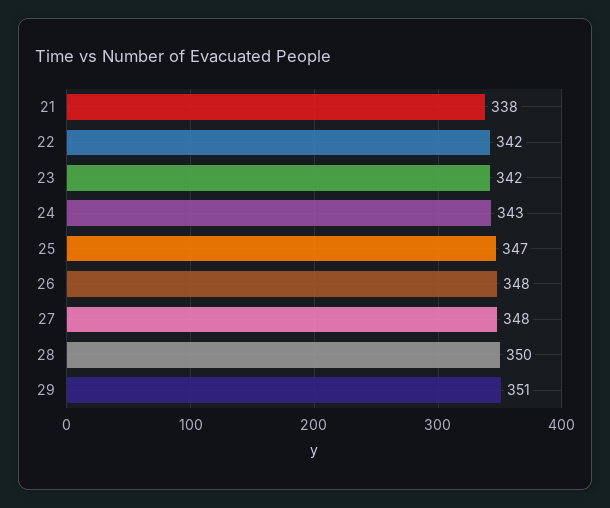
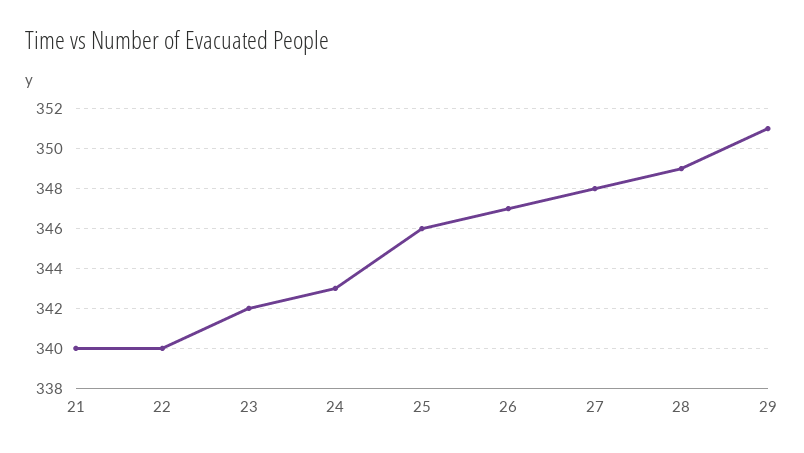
21: 338 -> 340
22: 342 -> 340
25: 347 -> 346
26: 348 -> 347
28: 350 -> 349

